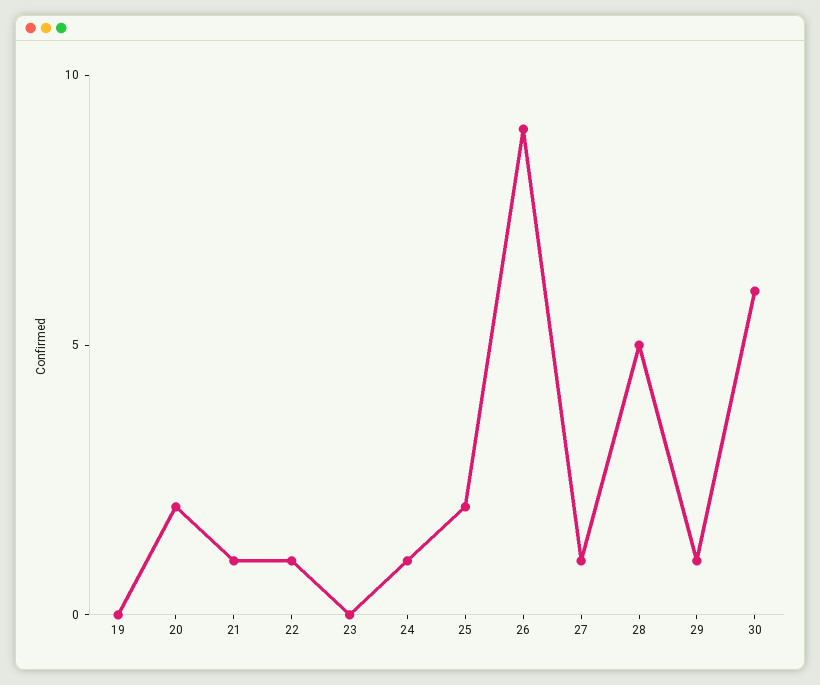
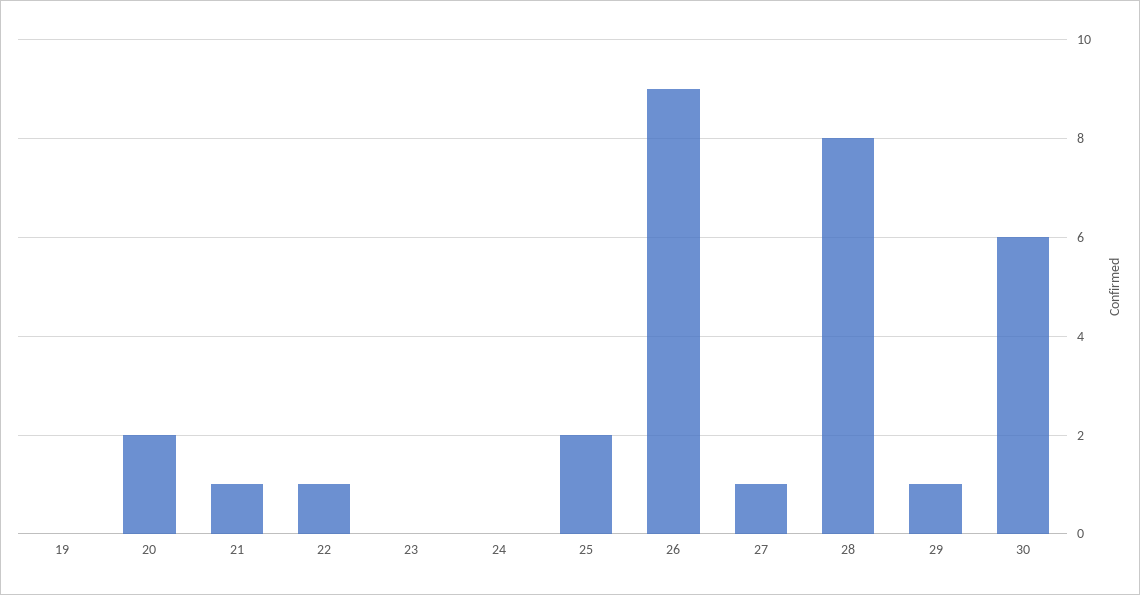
24: 1 -> 0
28: 5 -> 8

